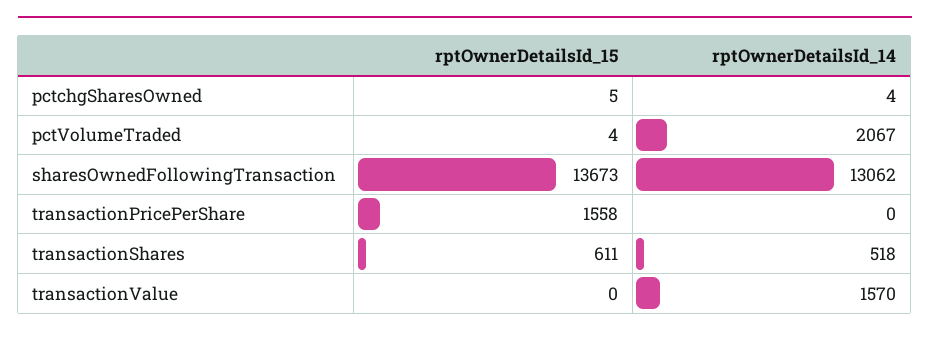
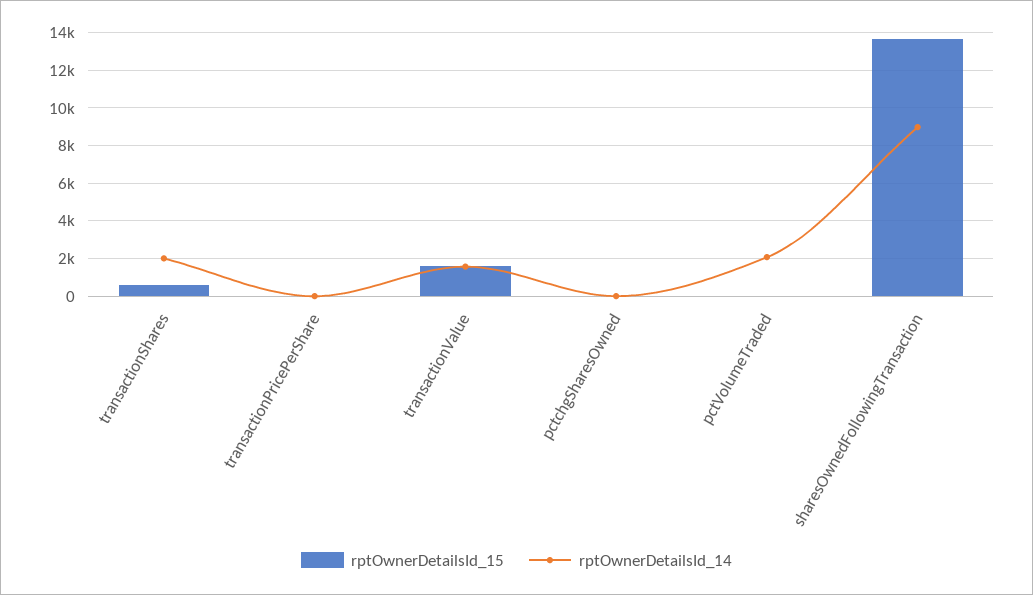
rptOwnerDetailsId_14, sharesOwnedFollowingTransaction: 13062 -> 9000
rptOwnerDetailsId_15, transactionPricePerShare: 1558 -> 0
rptOwnerDetailsId_14, transactionShares: 518 -> 2000
rptOwnerDetailsId_15, transactionValue: 0 -> 1500

